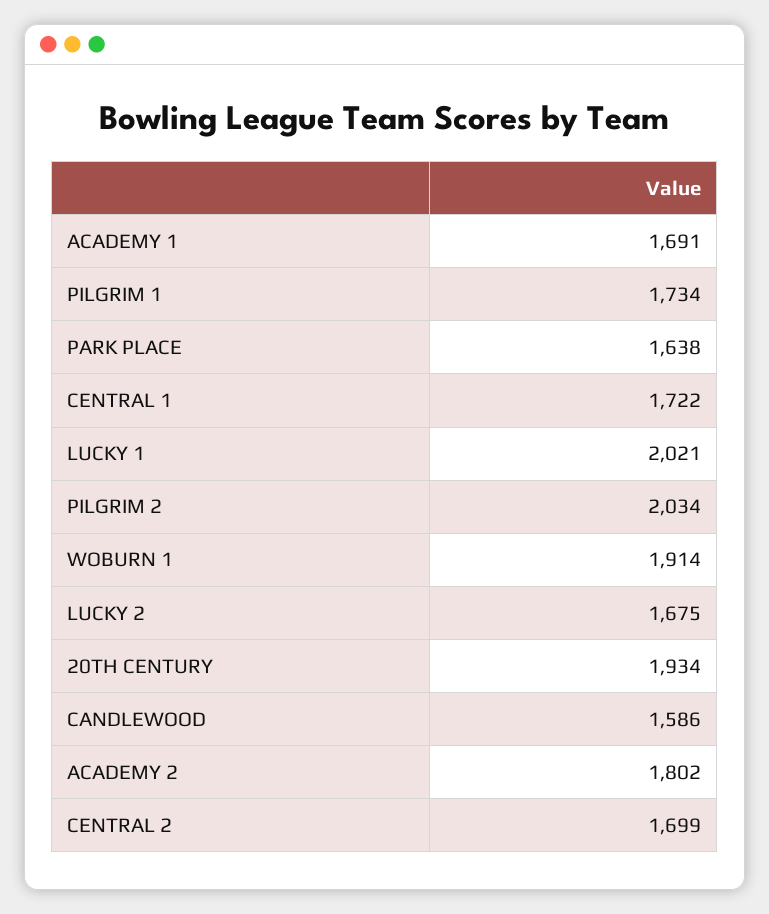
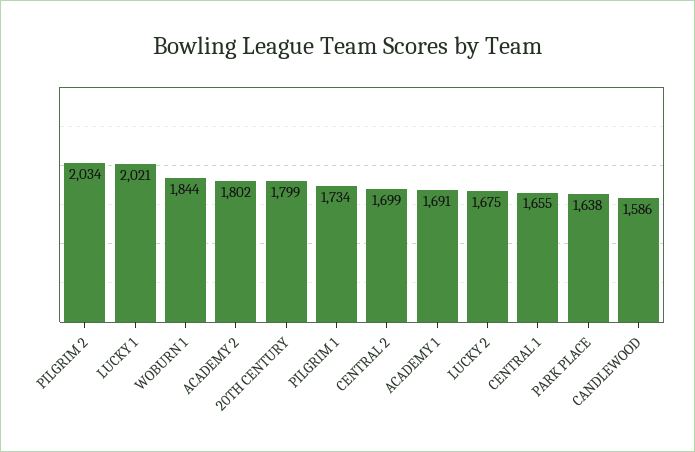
CENTRAL 1: 1722 -> 1655
WOBURN 1: 1914 -> 1844
20TH CENTURY: 1934 -> 1799

